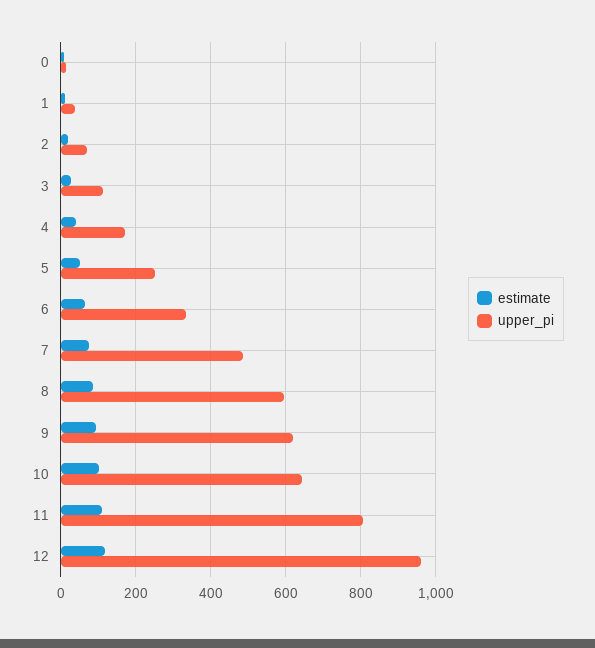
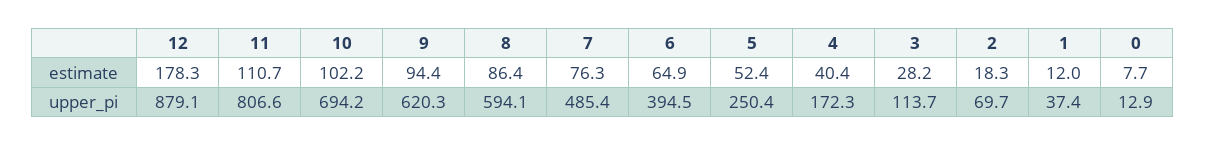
upper_pi, 6: 340 -> 394.5
upper_pi, 10: 640 -> 694.2
estimate, 12: 120 -> 178.3
upper_pi, 12: 960 -> 879.1

